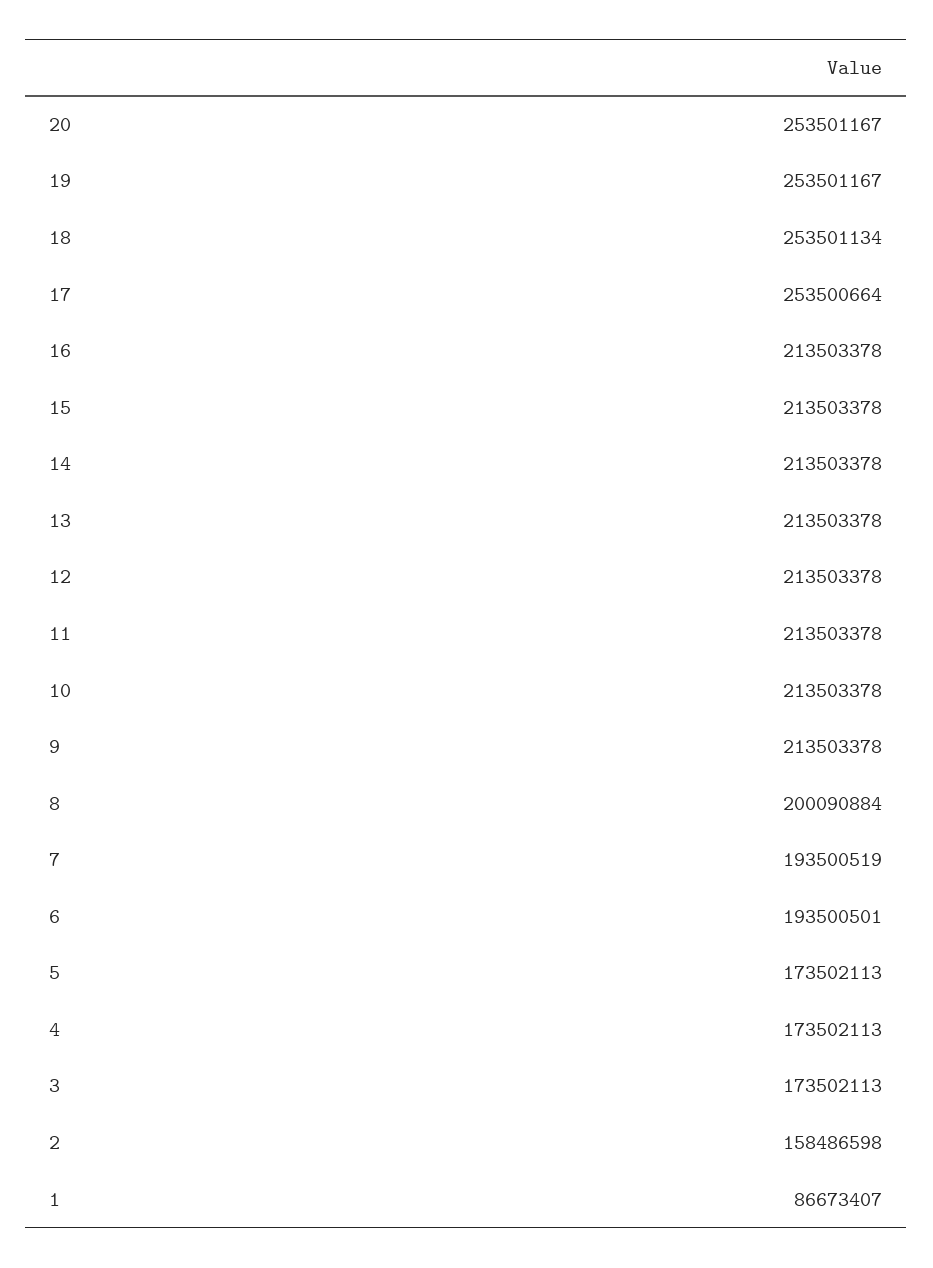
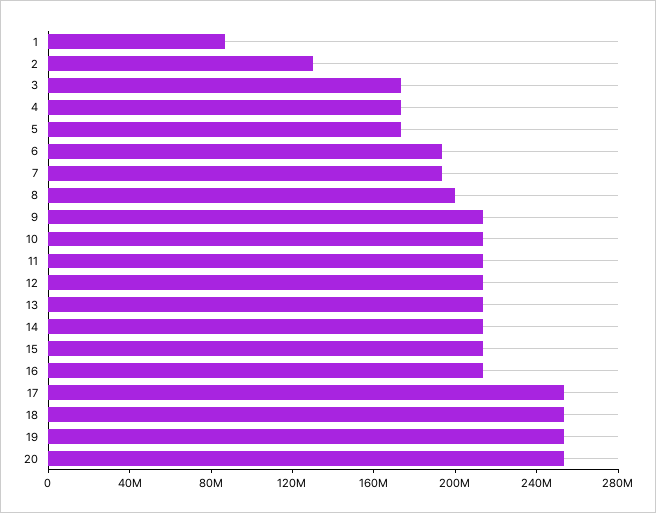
2: 158486598 -> 130000000

